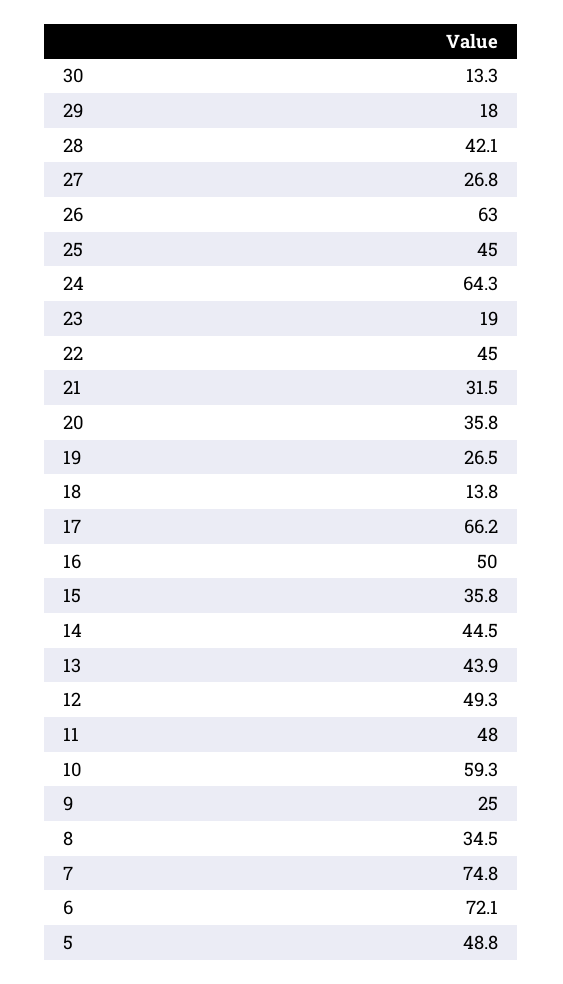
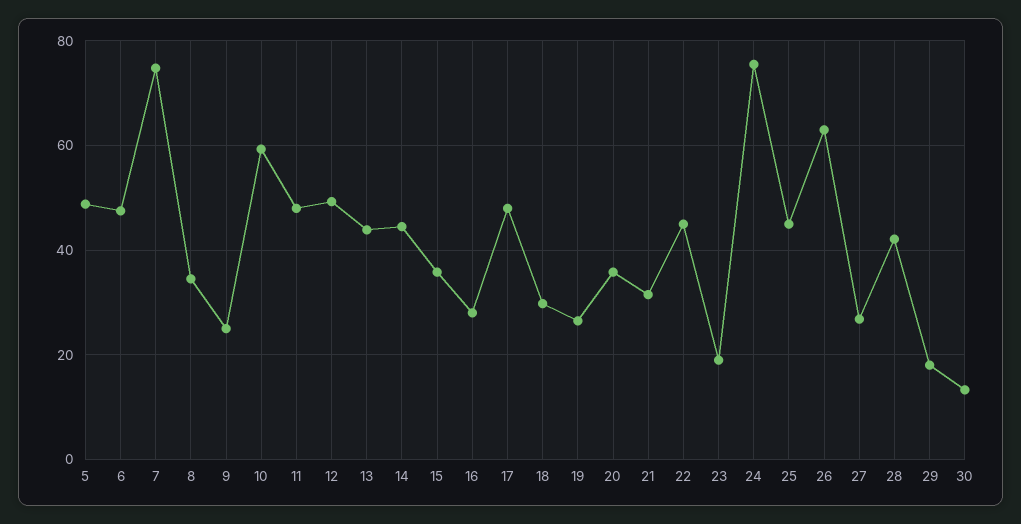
24: 64.3 -> 76
18: 13.8 -> 30
17: 66.2 -> 48
16: 50 -> 28
6: 72.1 -> 48

